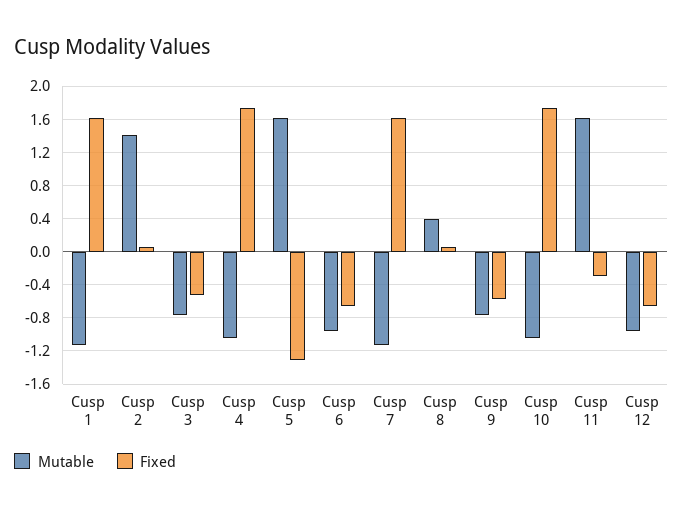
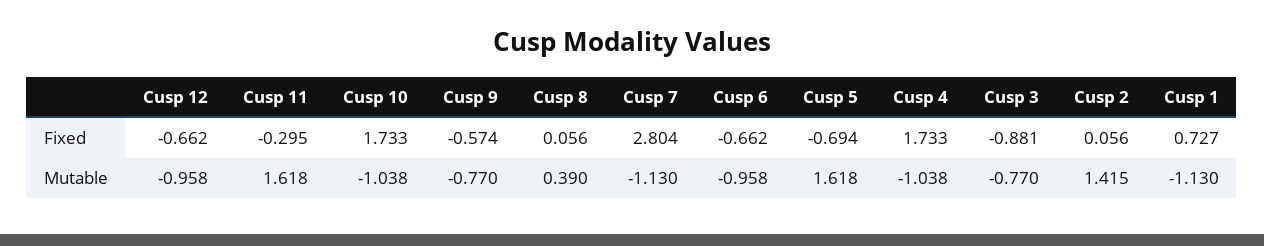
Fixed, Cusp 1: 1.6 -> 0.727
Fixed, Cusp 3: -0.5 -> -0.881
Fixed, Cusp 5: -1.3 -> -0.694
Fixed, Cusp 7: 1.6 -> 2.804

